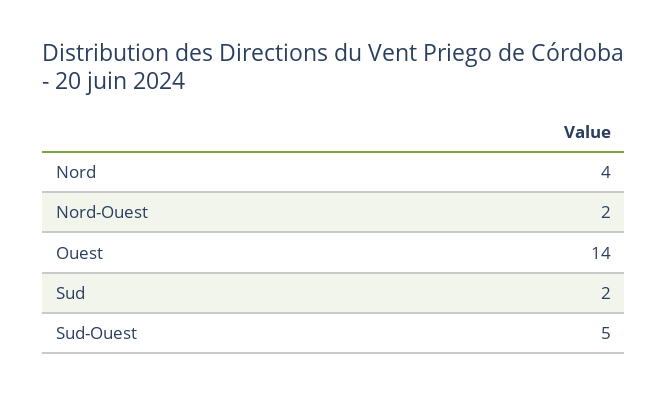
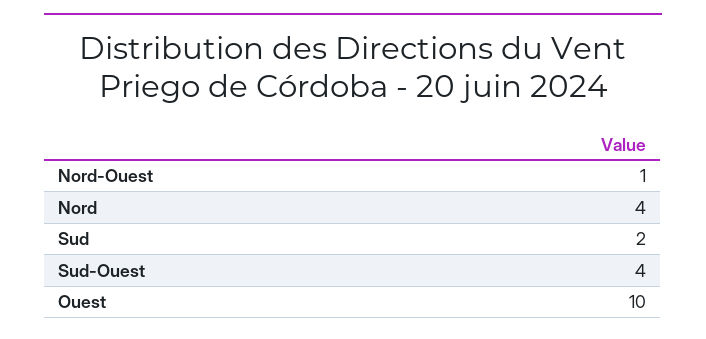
Nord-Ouest: 2 -> 1
Ouest: 14 -> 10
Sud-Ouest: 5 -> 4

